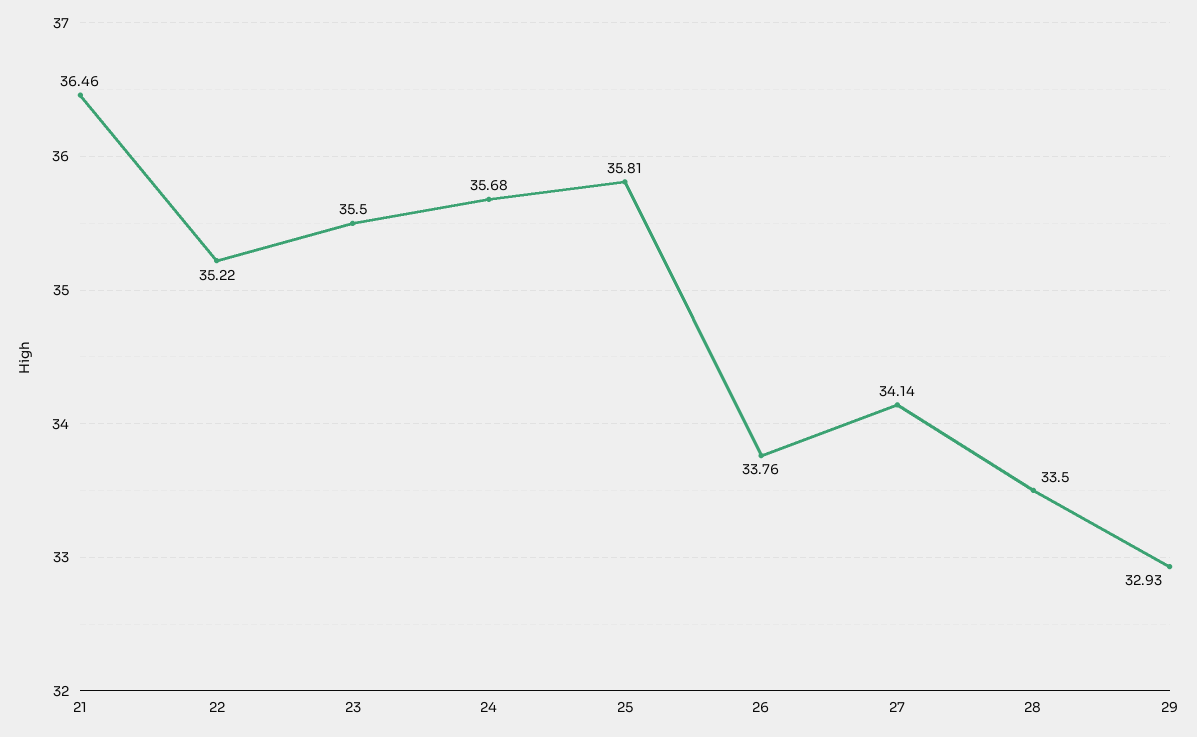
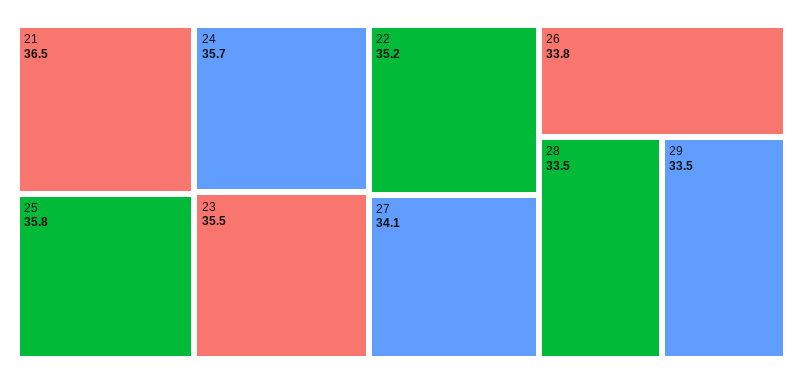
29: 32.93 -> 33.5

